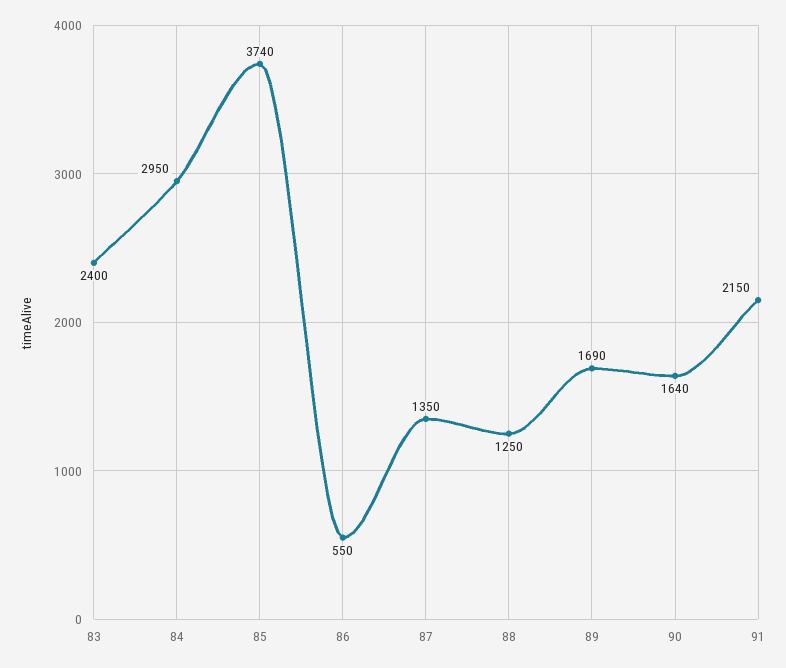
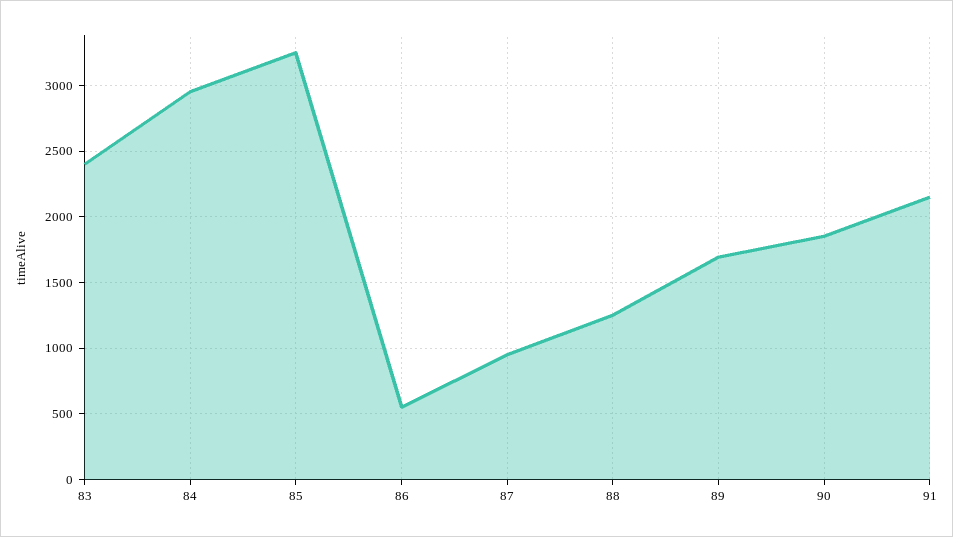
85: 3740 -> 3250
87: 1350 -> 950
90: 1640 -> 1850

